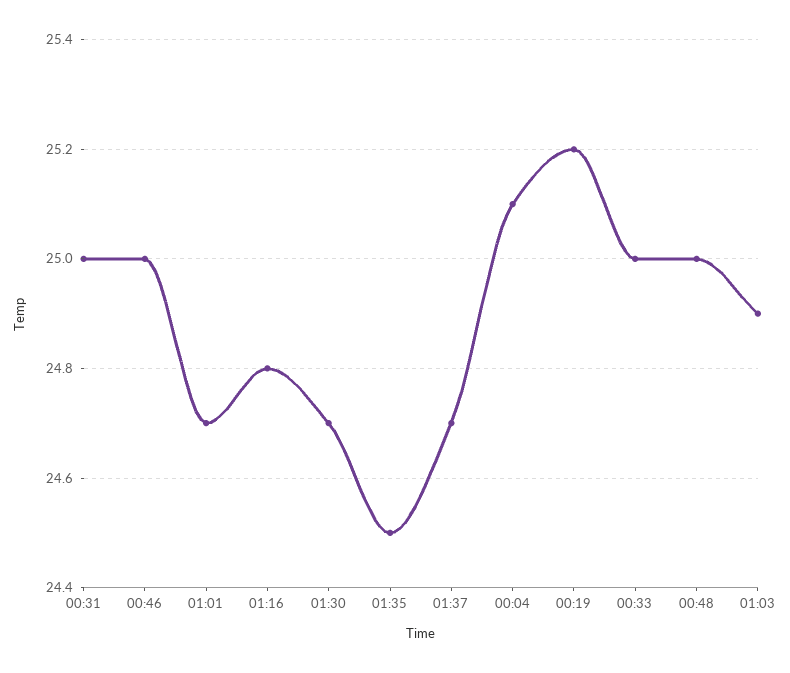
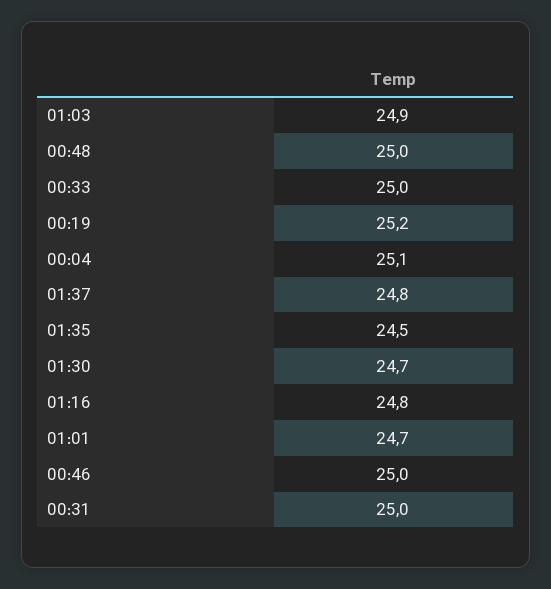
01:37: 24.7 -> 24.8

